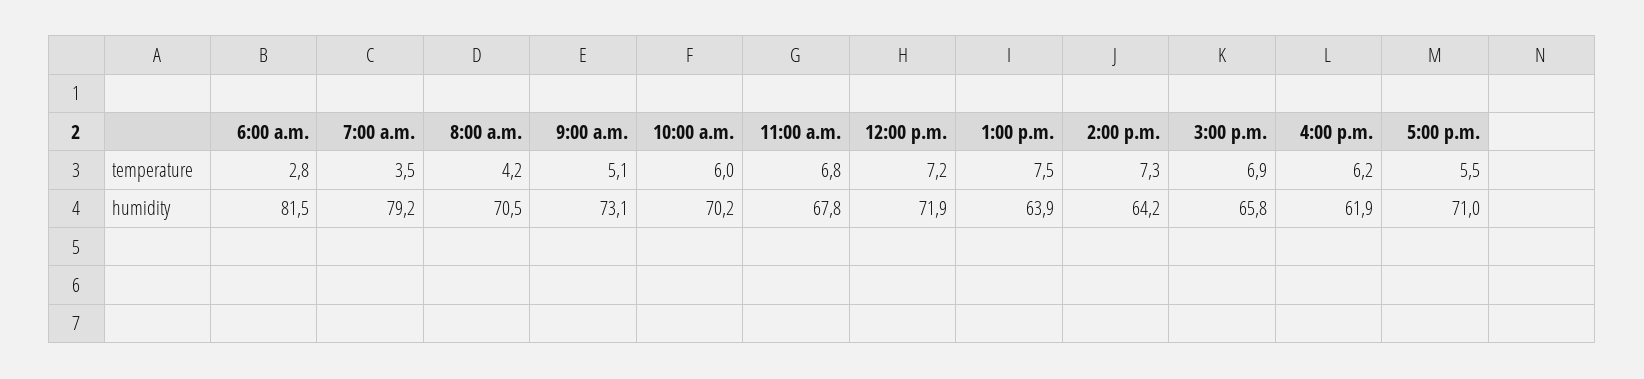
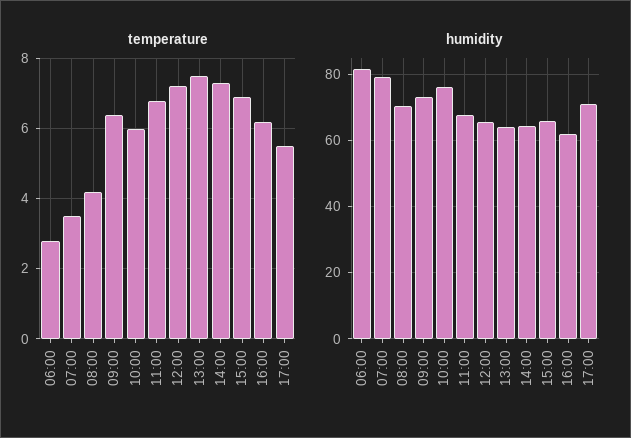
temperature, 9:00 a.m.: 5.1 -> 6.5
humidity, 10:00 a.m.: 70.2 -> 76
humidity, 12:00 p.m.: 71.9 -> 66

